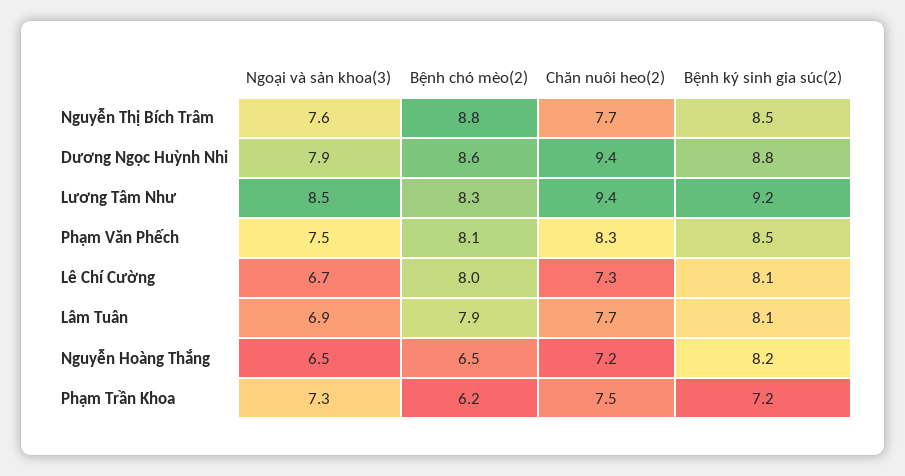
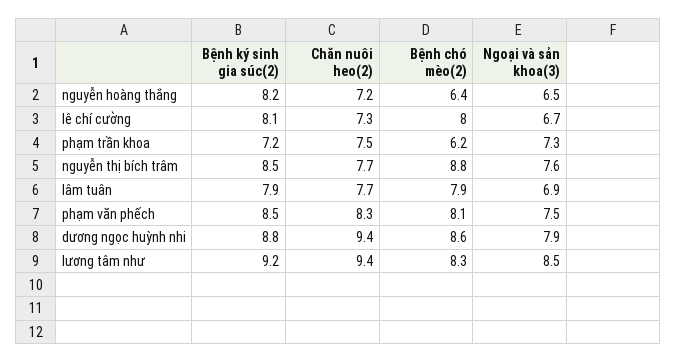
Bệnh ký sinh gia súc(2), Lâm Tuân: 8.1 -> 7.9
Bệnh chó mèo(2), Nguyễn Hoàng Thắng: 6.5 -> 6.4

